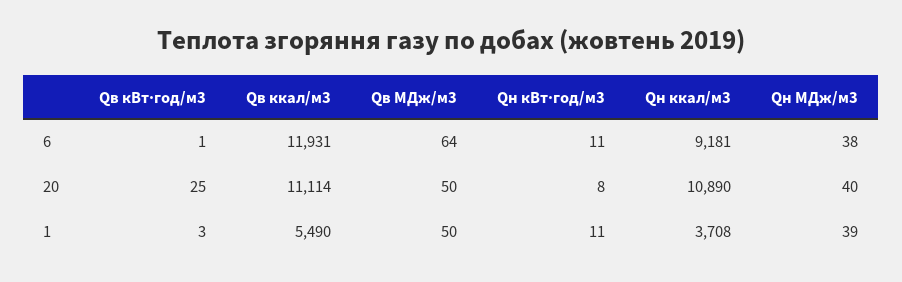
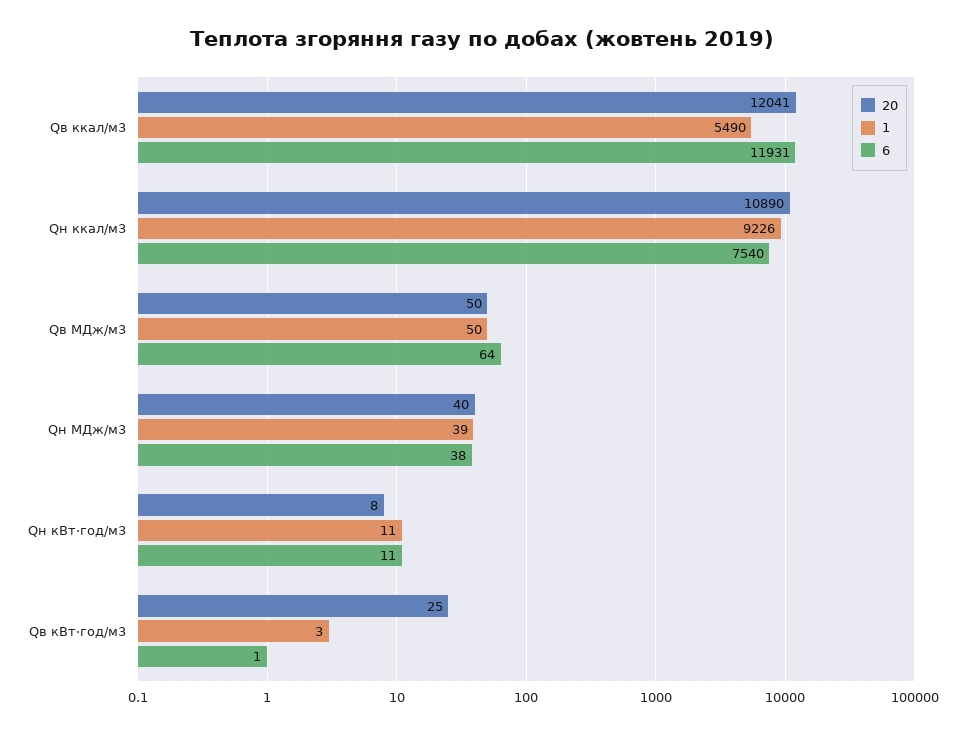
6, Qн ккал/м3: 9181 -> 7540
20, Qв ккал/м3: 11114 -> 12041
1, Qн ккал/м3: 3708 -> 9226

